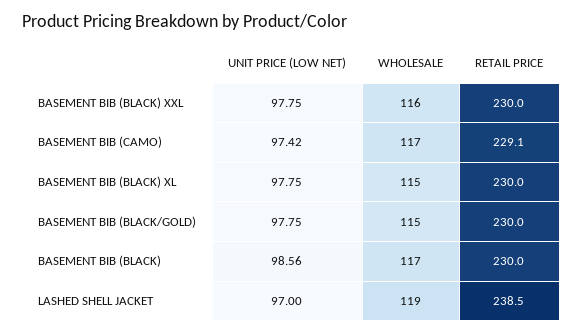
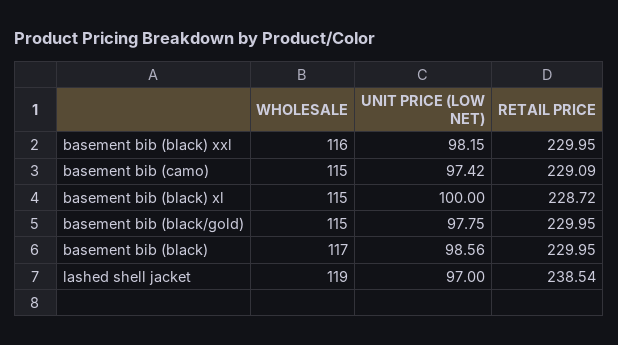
UNIT PRICE (LOW NET), BASEMENT BIB (BLACK) XXL: 97.75 -> 98.15
WHOLESALE, BASEMENT BIB (CAMO): 117 -> 115
UNIT PRICE (LOW NET), BASEMENT BIB (BLACK) XL: 97.75 -> 100
RETAIL PRICE, BASEMENT BIB (BLACK) XL: 230 -> 228.72

